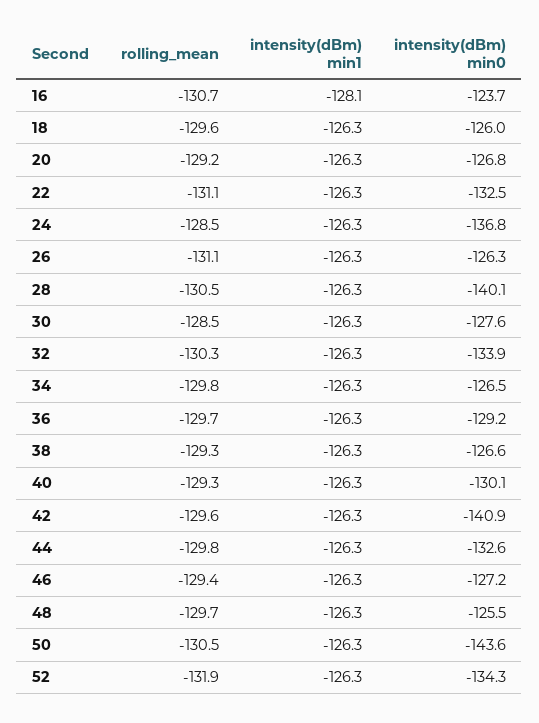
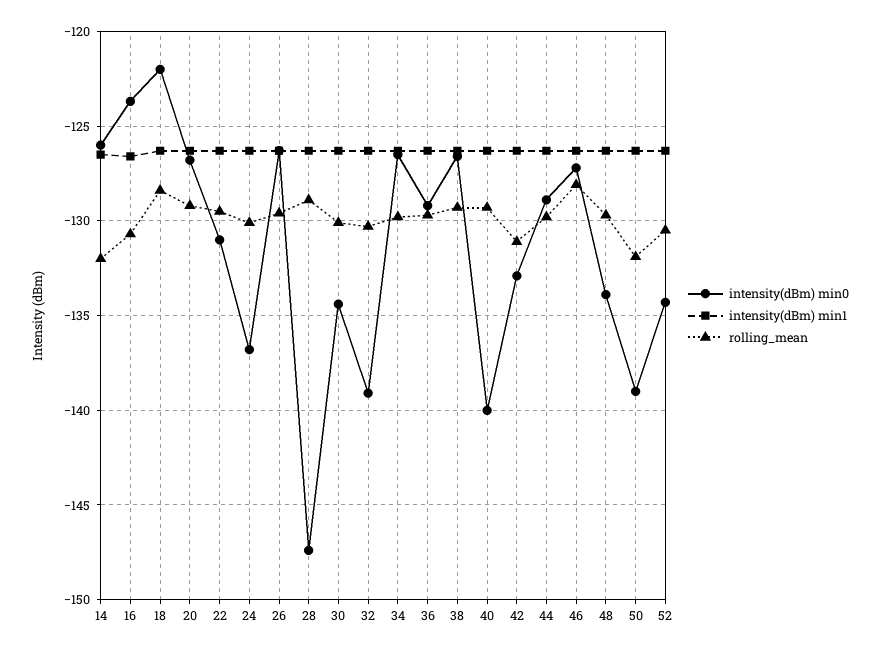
intensity(dBm) min1, 16: -128.1 -> -126.5
rolling_mean, 18: -129.6 -> -128.5
intensity(dBm) min0, 18: -126 -> -122
rolling_mean, 22: -131.1 -> -129.5
intensity(dBm) min0, 22: -132.5 -> -131
rolling_mean, 24: -128.5 -> -130
rolling_mean, 26: -131.1 -> -129.5
rolling_mean, 28: -130.5 -> -129
intensity(dBm) min0, 28: -140.1 -> -147.5
rolling_mean, 30: -128.5 -> -130
intensity(dBm) min0, 30: -127.6 -> -134.5
intensity(dBm) min0, 32: -133.9 -> -139
intensity(dBm) min0, 40: -130.1 -> -140
rolling_mean, 42: -129.6 -> -131
intensity(dBm) min0, 42: -140.9 -> -133
intensity(dBm) min0, 44: -132.6 -> -129
rolling_mean, 46: -129.4 -> -128
intensity(dBm) min0, 48: -125.5 -> -134
rolling_mean, 50: -130.5 -> -132
intensity(dBm) min0, 50: -143.6 -> -139
rolling_mean, 52: -131.9 -> -130.5
intensity(dBm) min0, 14: none -> -126
intensity(dBm) min1, 14: none -> -126.5
rolling_mean, 14: none -> -132

